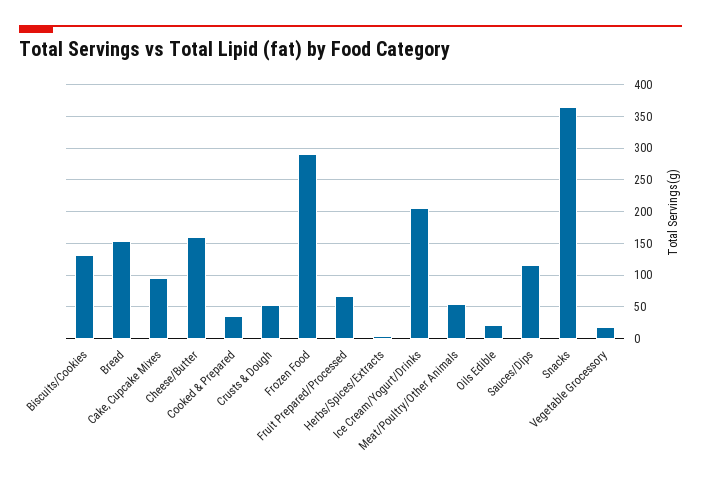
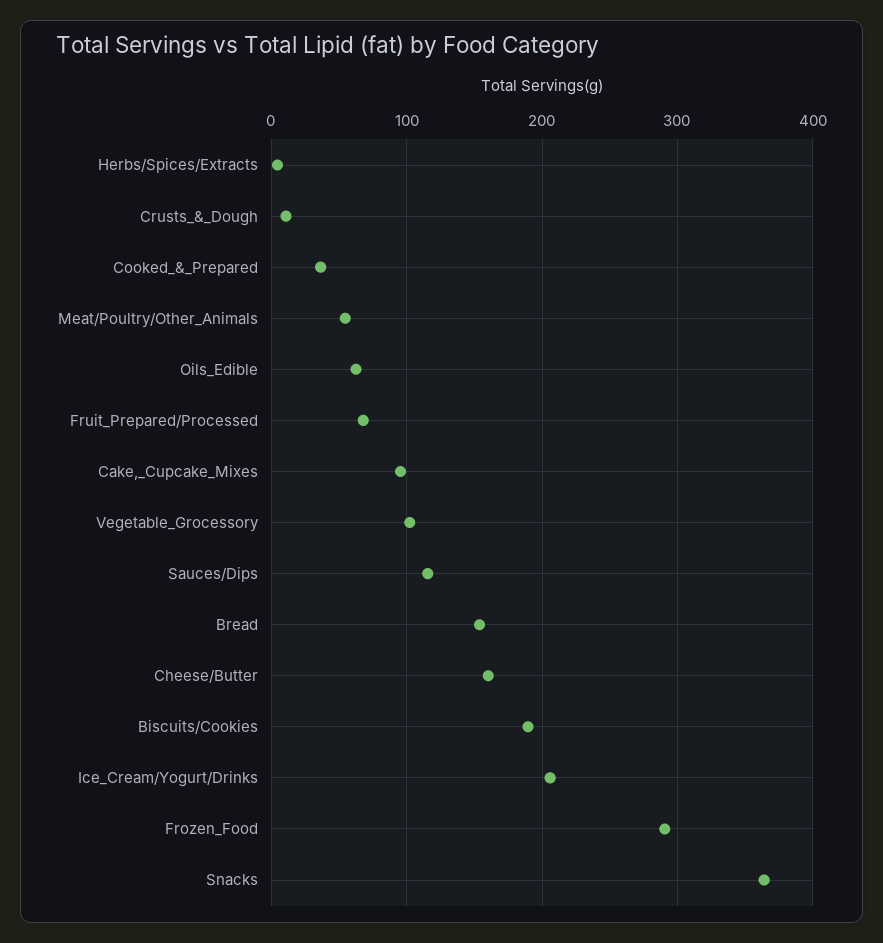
Biscuits/Cookies: 130 -> 190
Crusts & Dough: 50 -> 10
Oils Edible: 20 -> 60
Vegetable Grocessory: 20 -> 100

